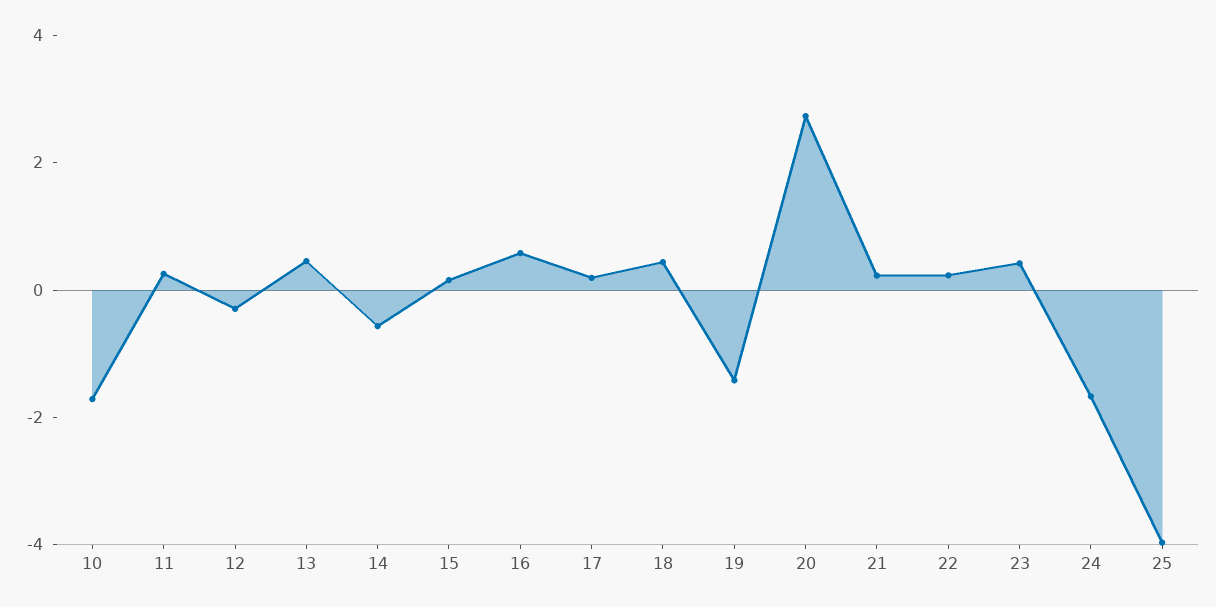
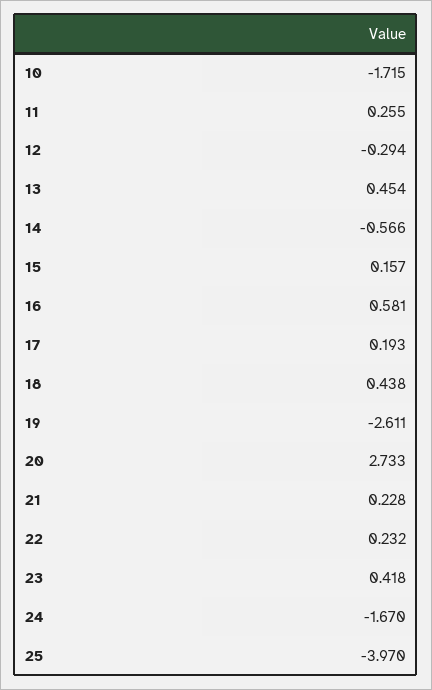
19: -1.5 -> -2.611

